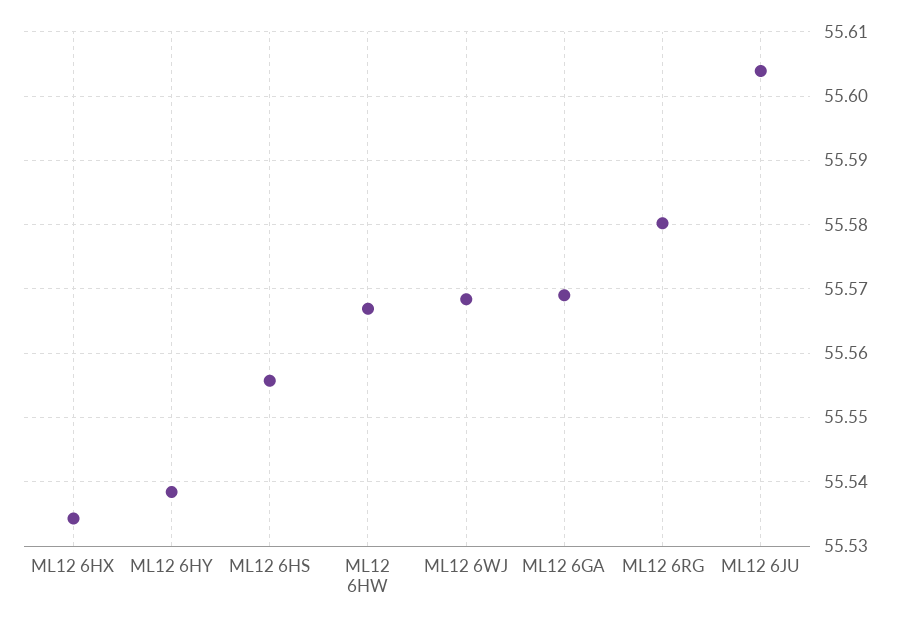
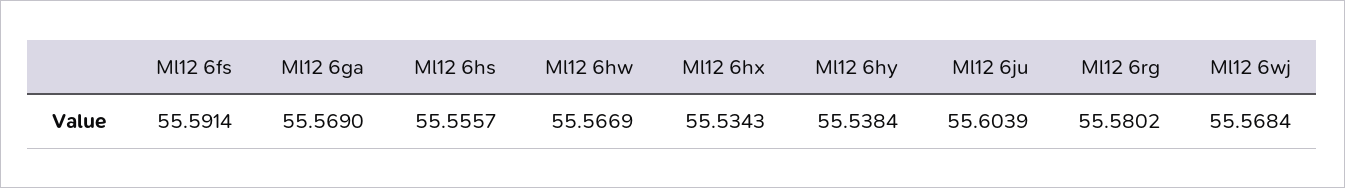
Ml12 6fs: none -> 55.5914

